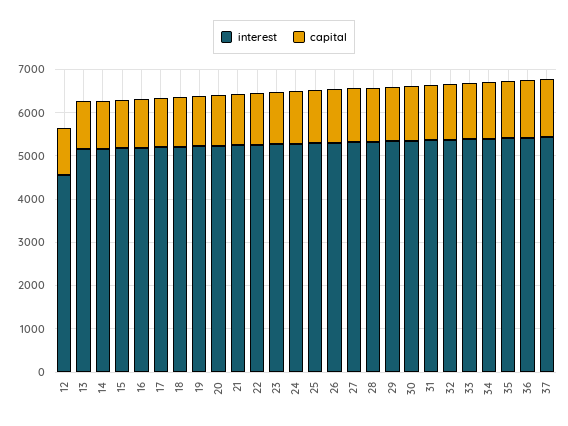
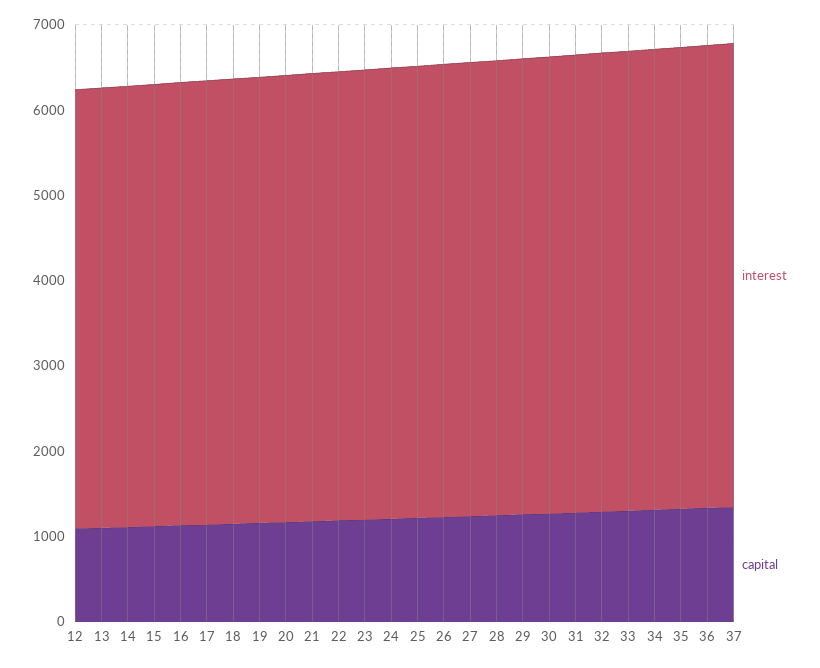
interest, 12: 4600 -> 5200

